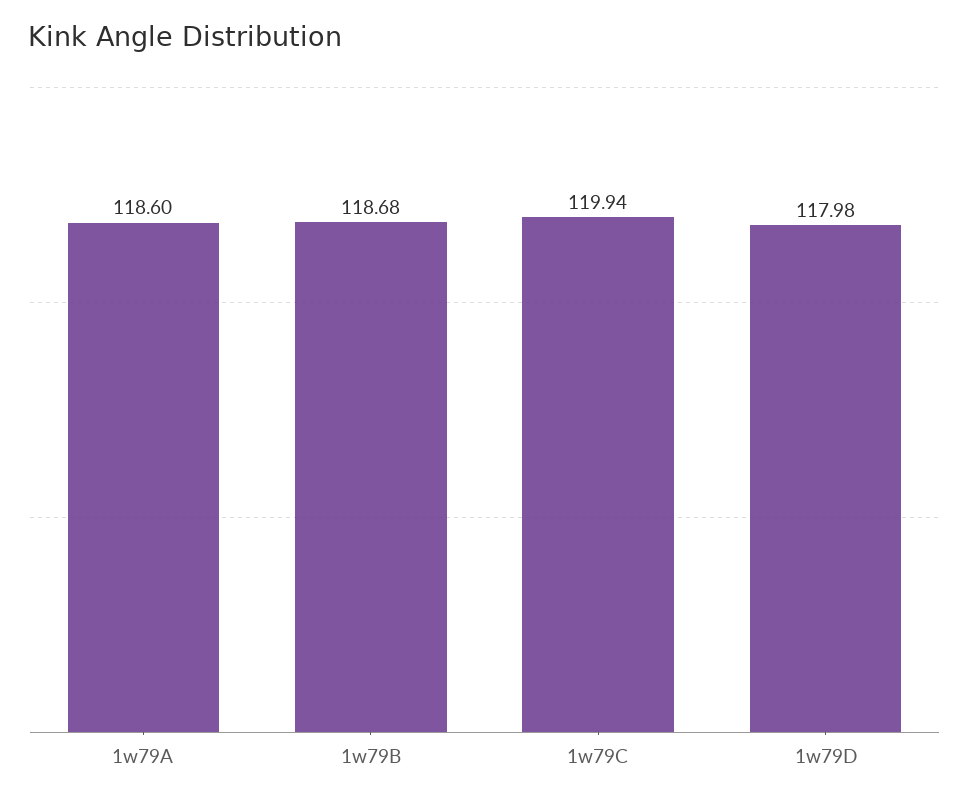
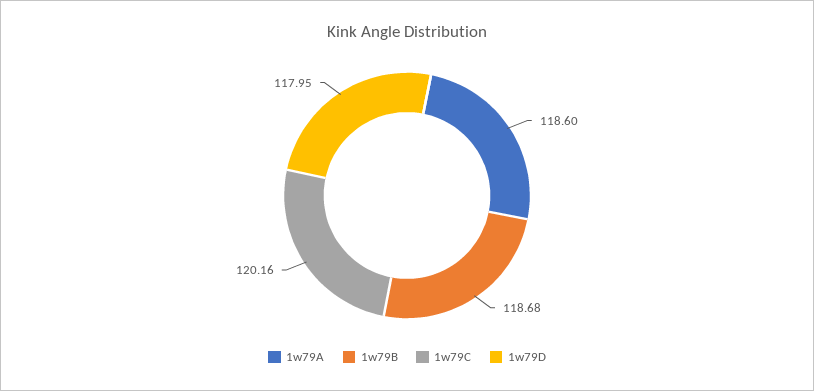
1w79C: 119.94 -> 120.16
1w79D: 117.98 -> 117.95

